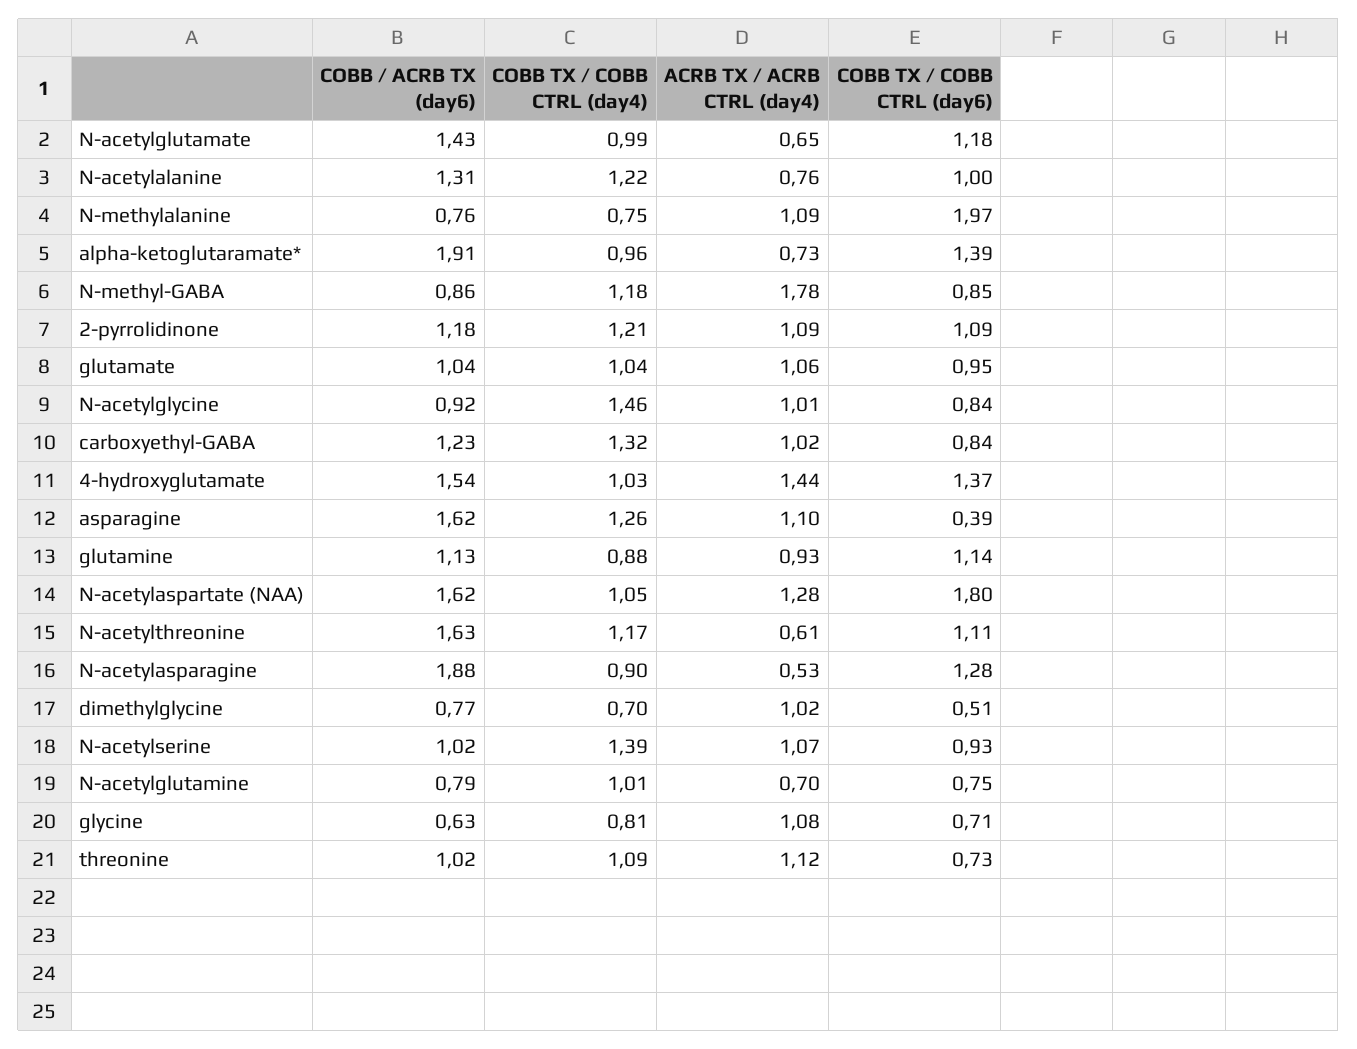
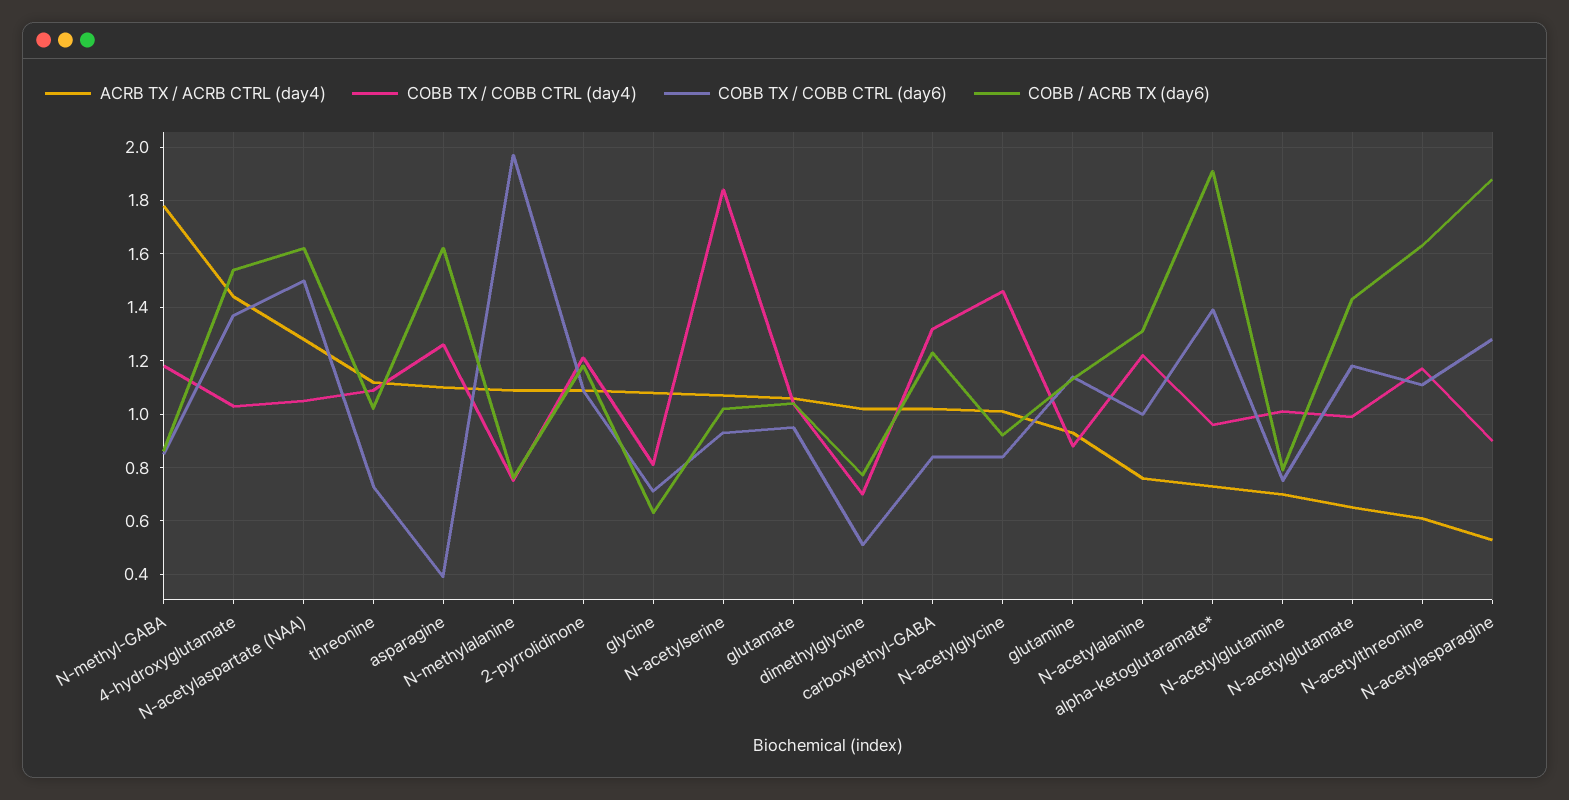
COBB TX / COBB CTRL (day6), N-acetylaspartate (NAA): 1.8 -> 1.5
COBB TX / COBB CTRL (day4), N-acetylserine: 1.39 -> 1.85

